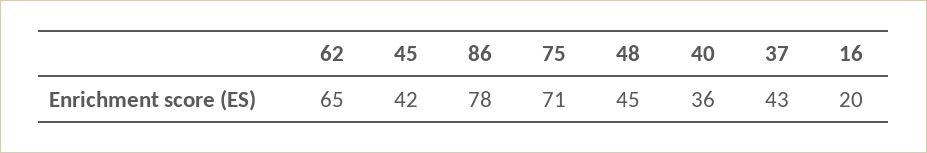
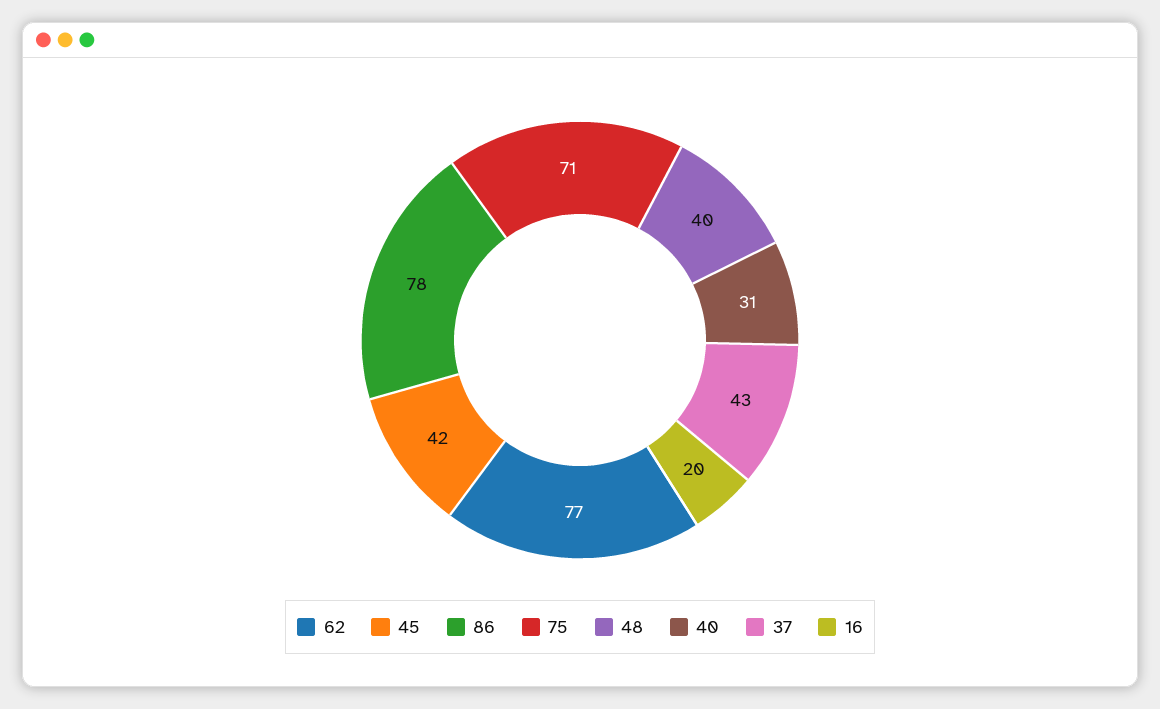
62: 65 -> 77
48: 45 -> 40
40: 36 -> 31

